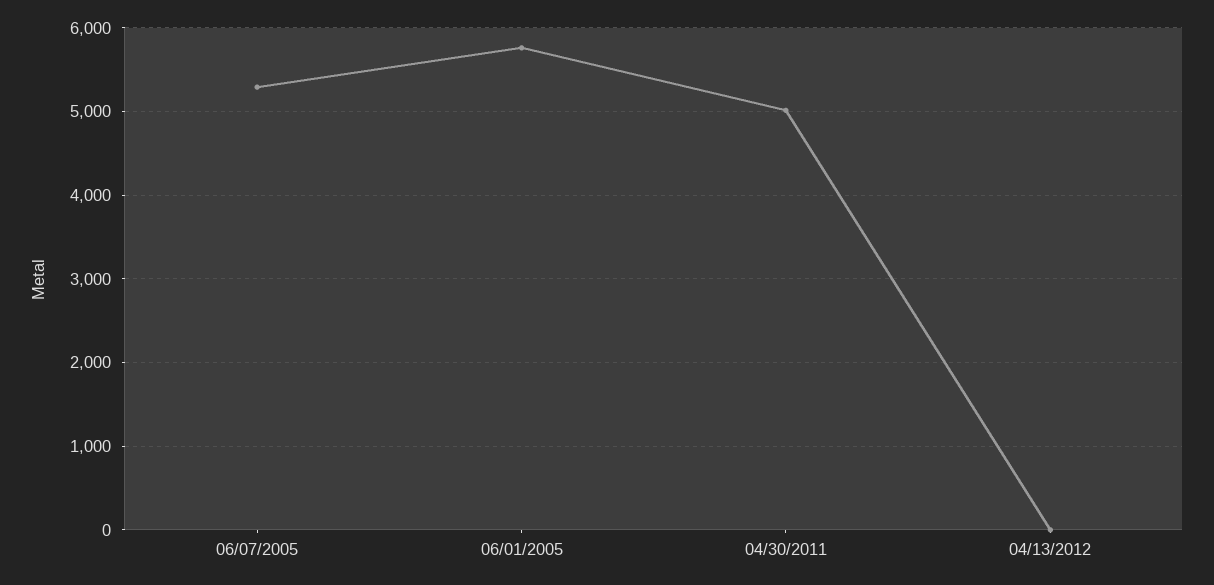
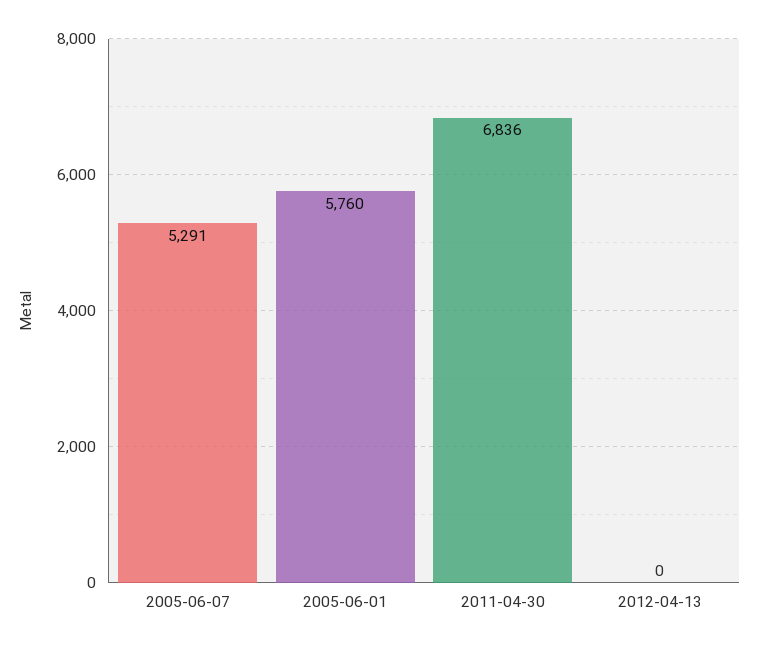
04/30/2011: 5000 -> 6836

